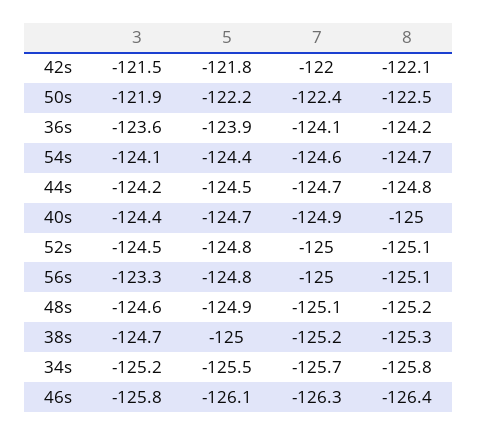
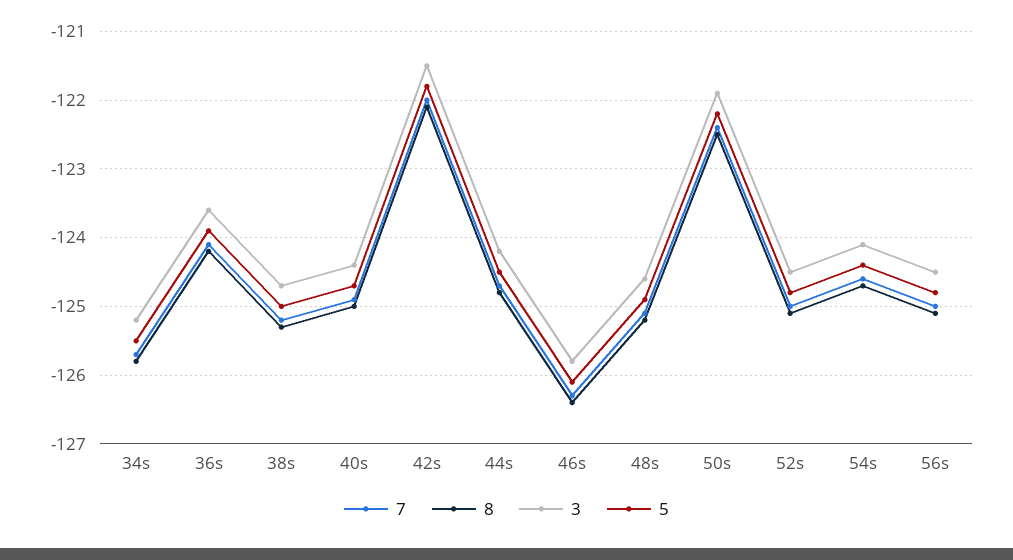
3, 56s: -123.3 -> -124.5

